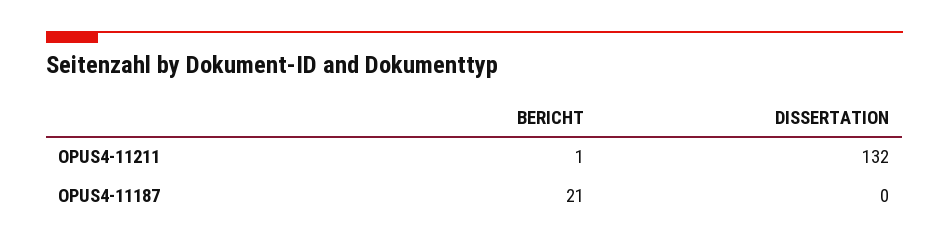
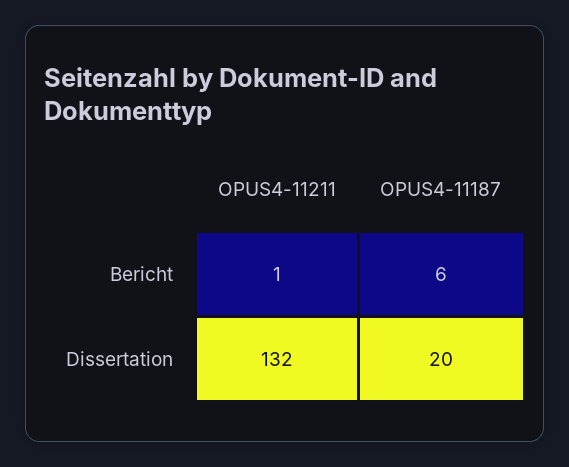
BERICHT, OPUS4-11187: 21 -> 6
DISSERTATION, OPUS4-11187: 0 -> 20

